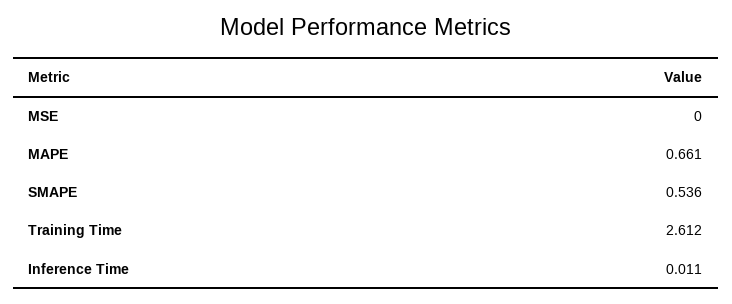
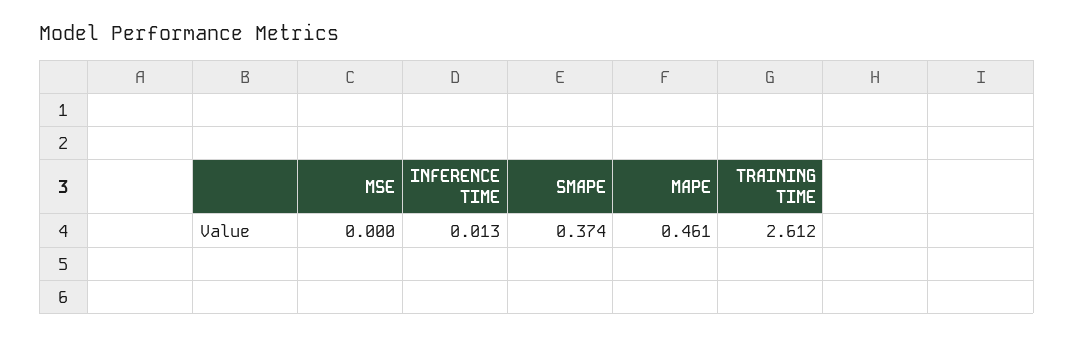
MAPE: 0.661 -> 0.461
SMAPE: 0.536 -> 0.374
Inference Time: 0.011 -> 0.013

